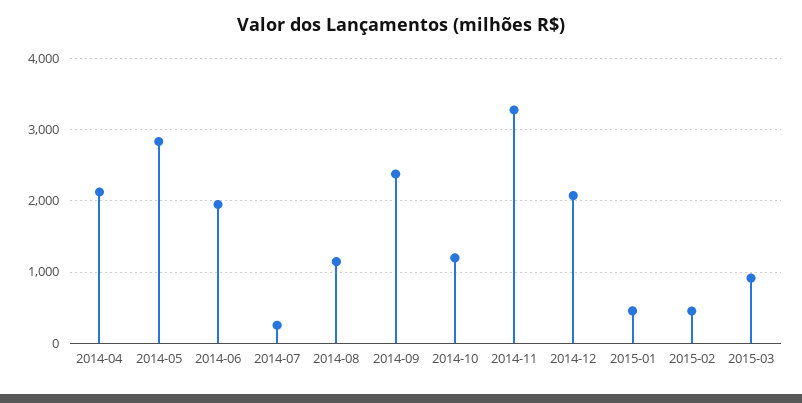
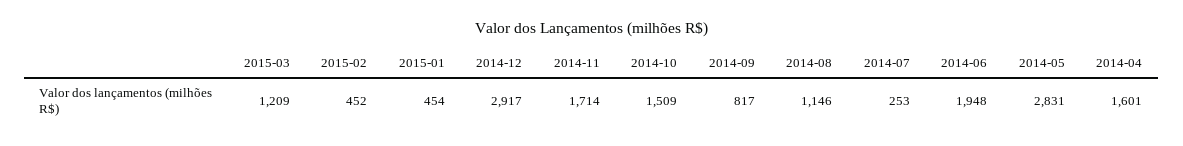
2014-04: 2100 -> 1601
2014-09: 2400 -> 817
2014-10: 1200 -> 1509
2014-11: 3300 -> 1714
2014-12: 2100 -> 2917
2015-03: 900 -> 1209

